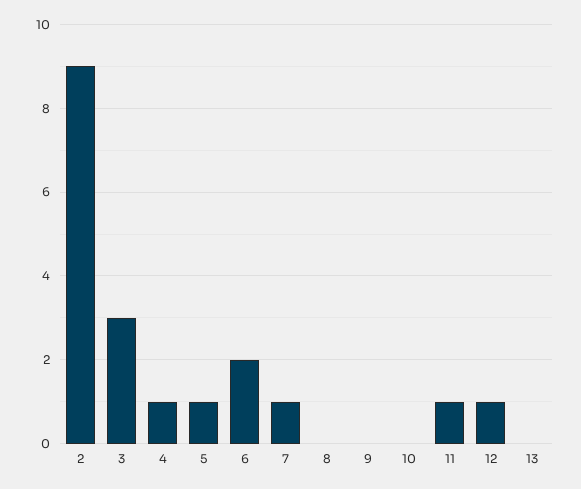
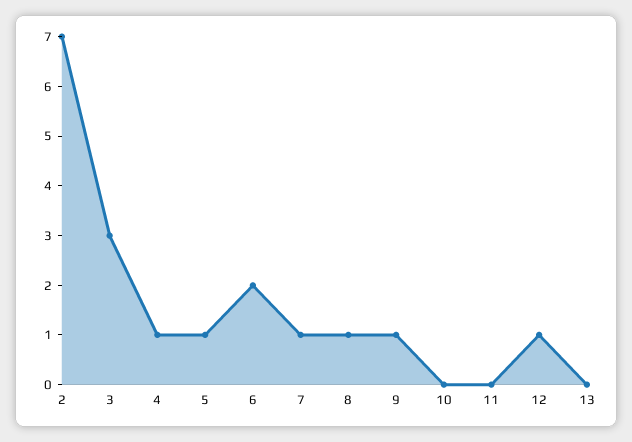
2: 9 -> 7
8: 0 -> 1
9: 0 -> 1
11: 1 -> 0

